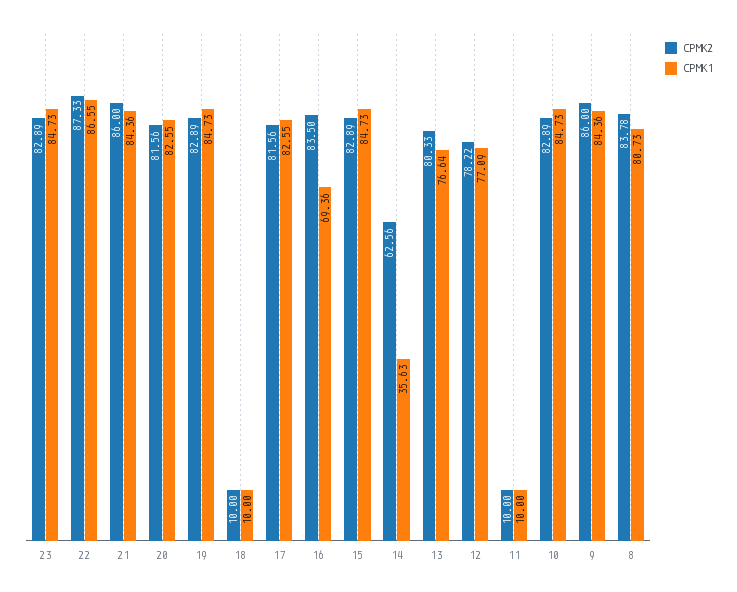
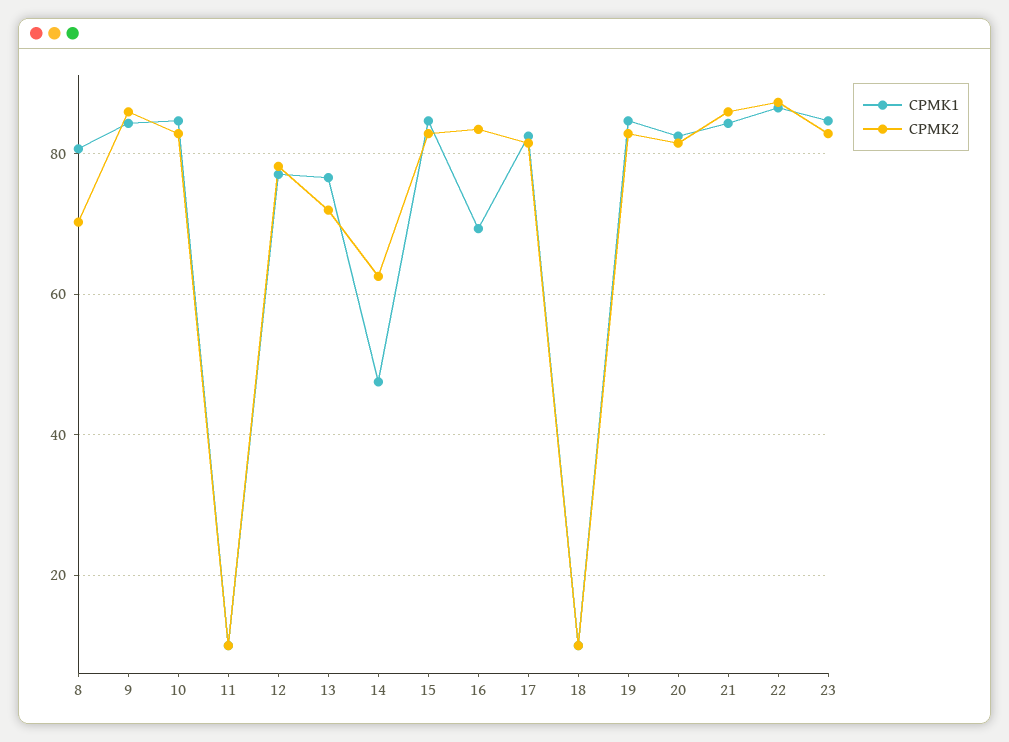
CPMK1, 14: 35.63 -> 48
CPMK2, 13: 80.33 -> 72
CPMK2, 8: 83.78 -> 70

